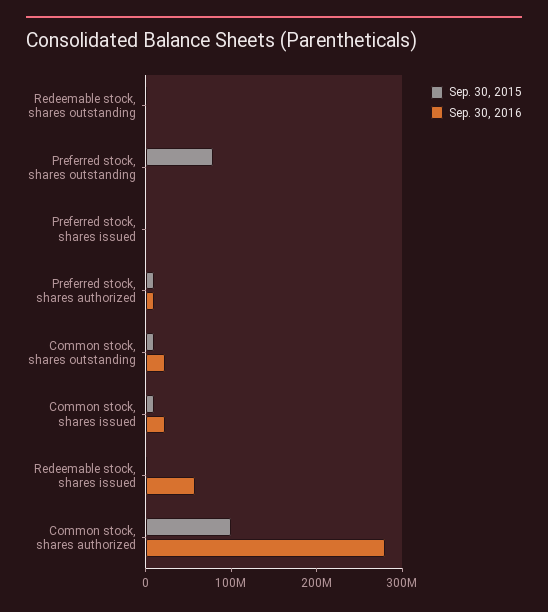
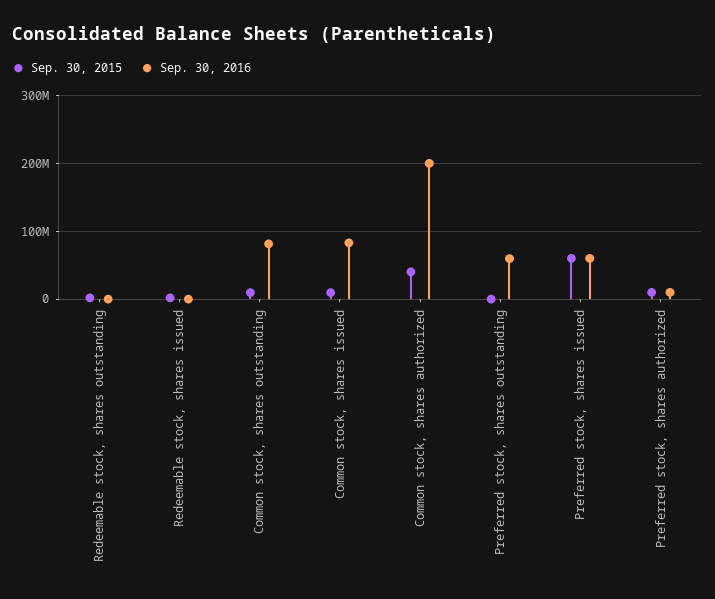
Sep. 30, 2015, Preferred stock, shares outstanding: 80000000 -> 0
Sep. 30, 2016, Preferred stock, shares outstanding: 0 -> 60000000
Sep. 30, 2015, Preferred stock, shares issued: 0 -> 60000000
Sep. 30, 2016, Preferred stock, shares issued: 0 -> 60000000
Sep. 30, 2016, Common stock, shares outstanding: 20000000 -> 80000000
Sep. 30, 2016, Common stock, shares issued: 20000000 -> 80000000
Sep. 30, 2016, Redeemable stock, shares issued: 60000000 -> 0
Sep. 30, 2015, Common stock, shares authorized: 100000000 -> 40000000
Sep. 30, 2016, Common stock, shares authorized: 280000000 -> 200000000

